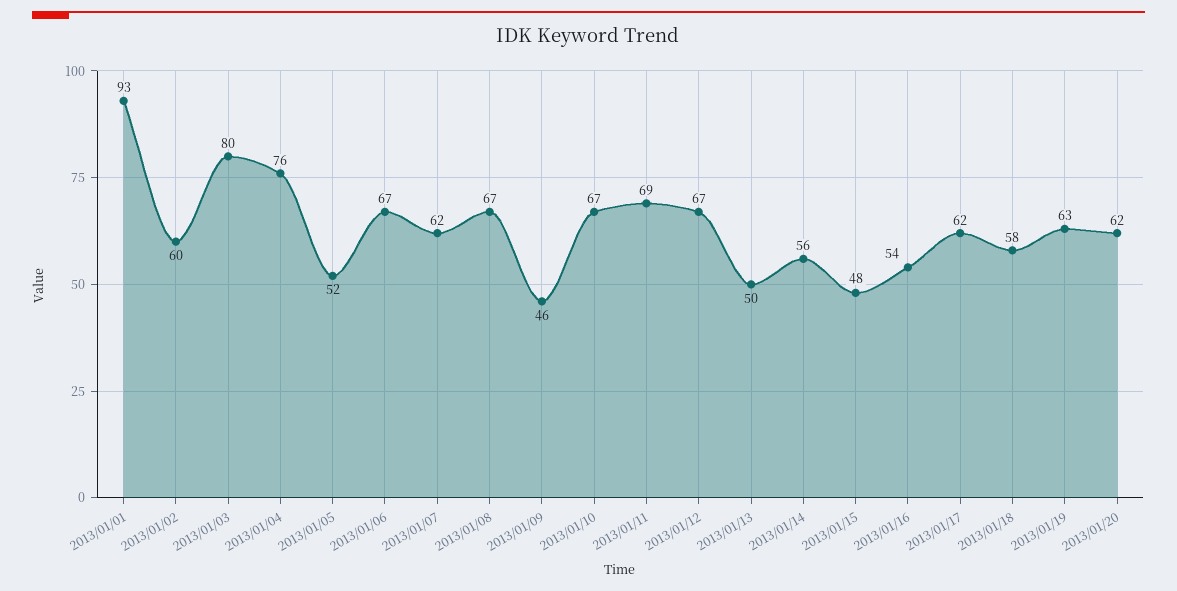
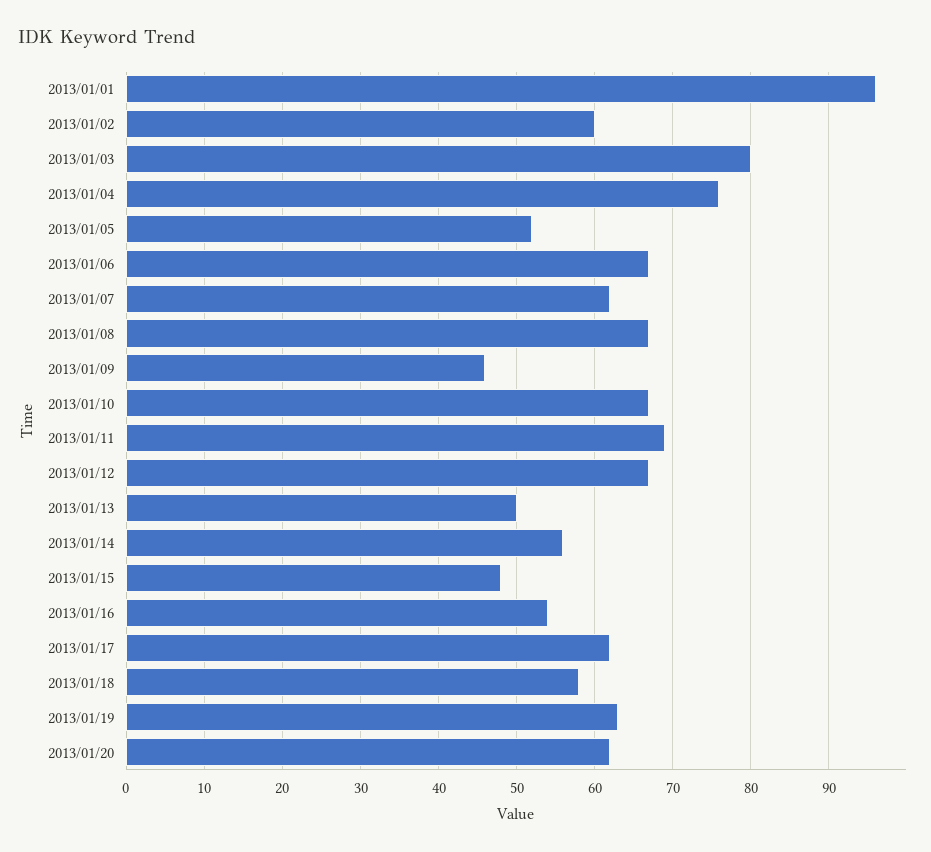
2013/01/01: 93 -> 96

